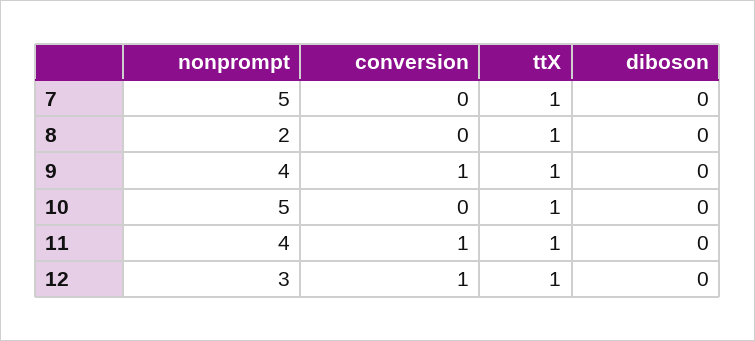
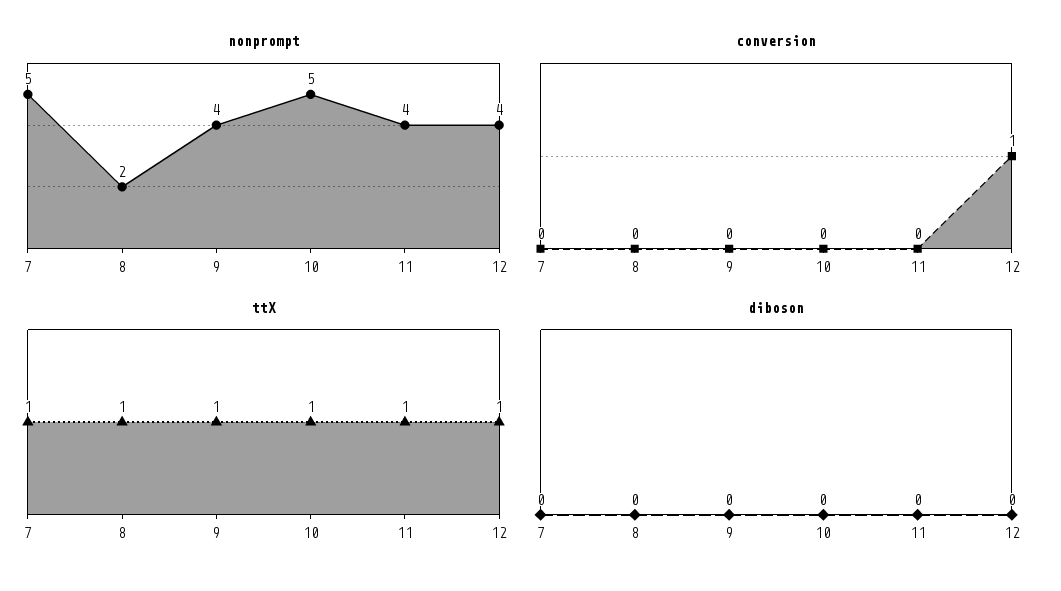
conversion, 9: 1 -> 0
conversion, 11: 1 -> 0
nonprompt, 12: 3 -> 4

